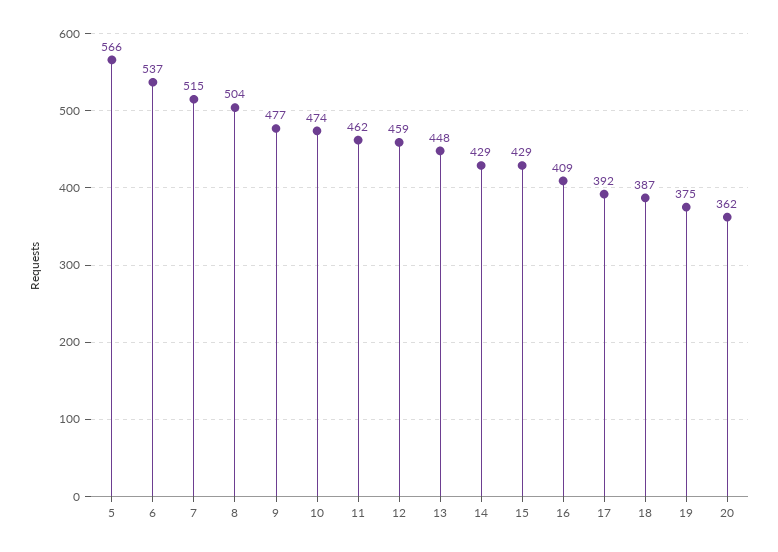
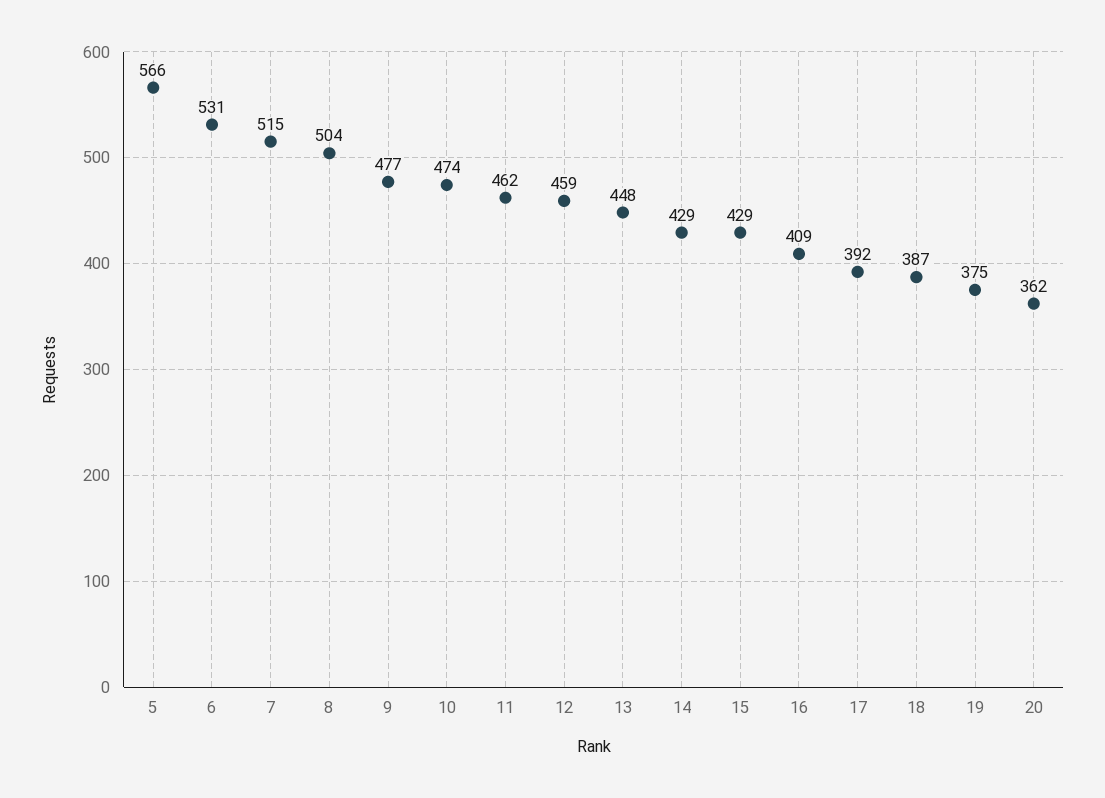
6: 537 -> 531

